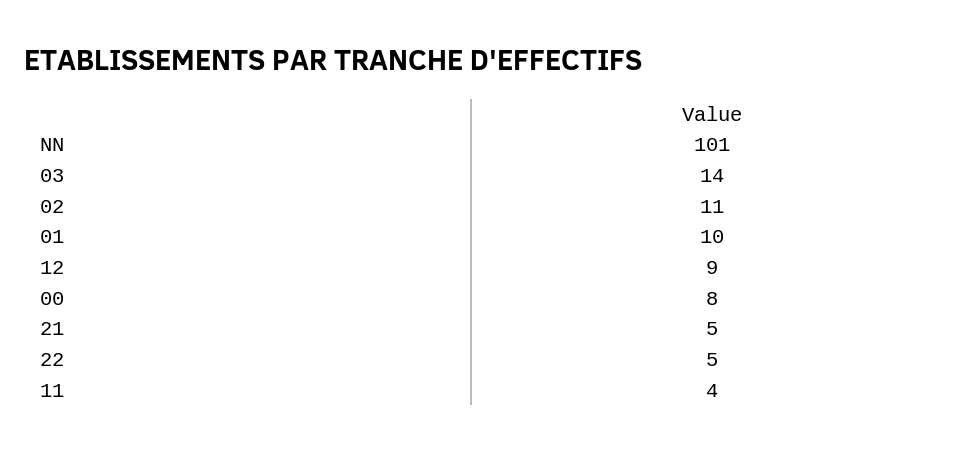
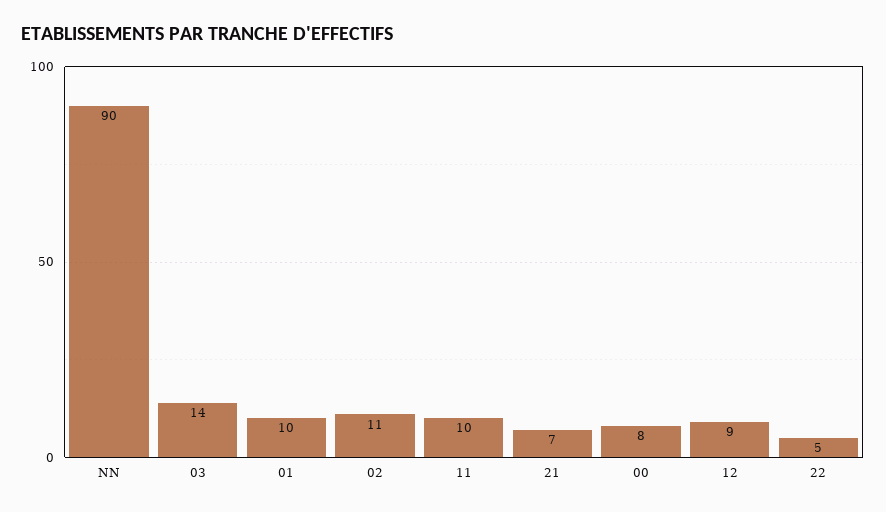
NN: 101 -> 90
21: 5 -> 7
11: 4 -> 10

